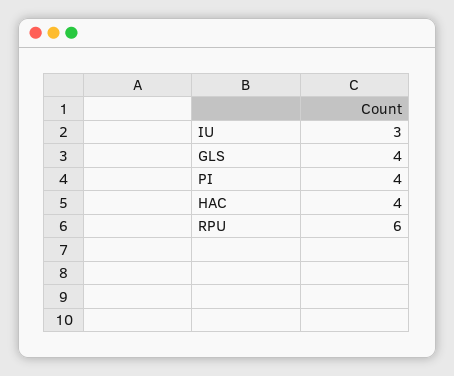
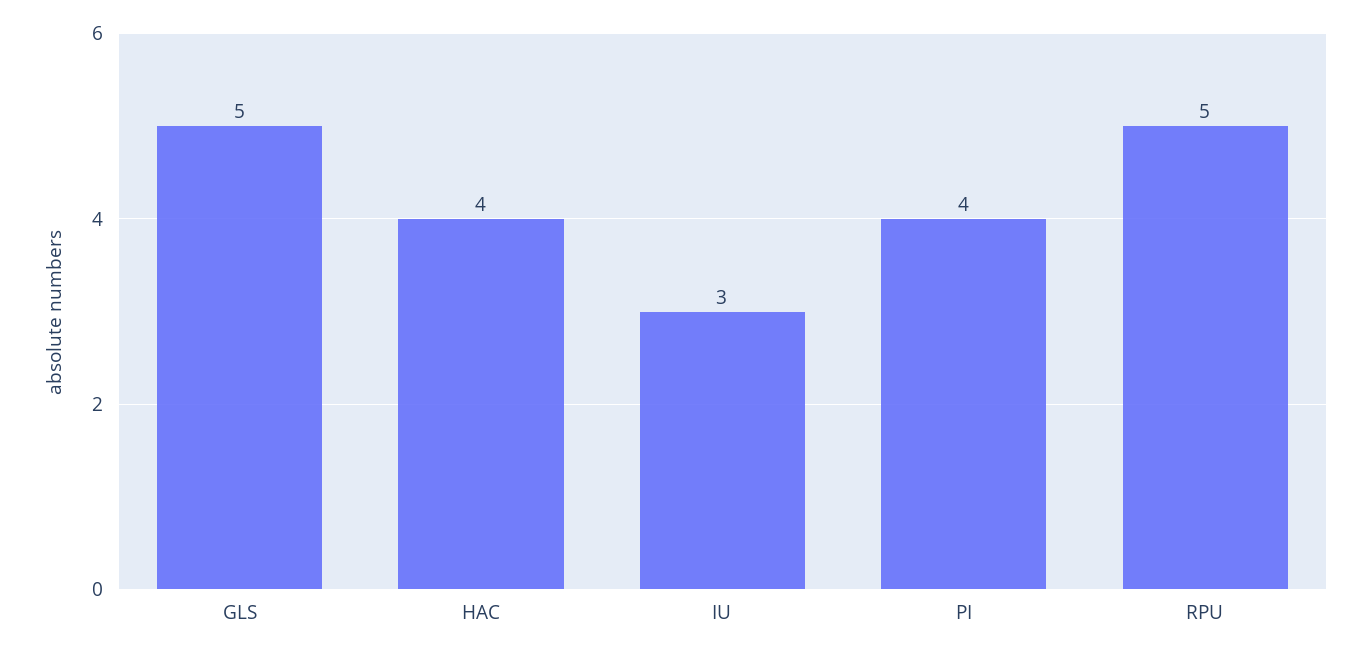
GLS: 4 -> 5
RPU: 6 -> 5

